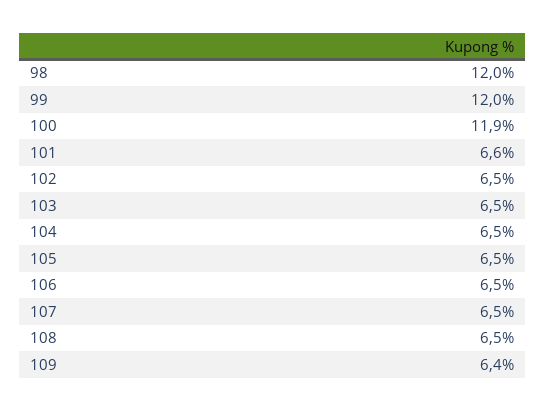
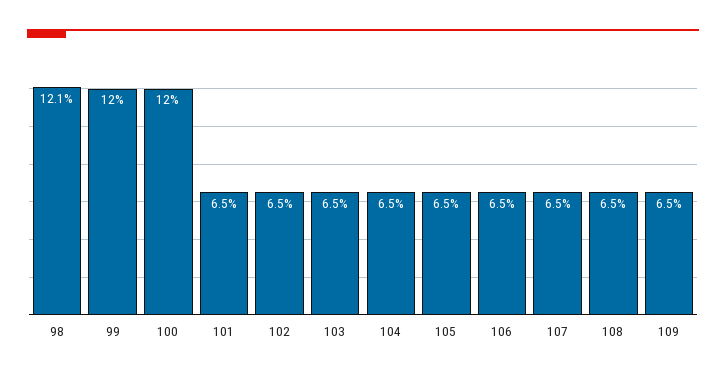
98: 12 -> 12.1
100: 11.9 -> 12
101: 6.6 -> 6.5
109: 6.4 -> 6.5

